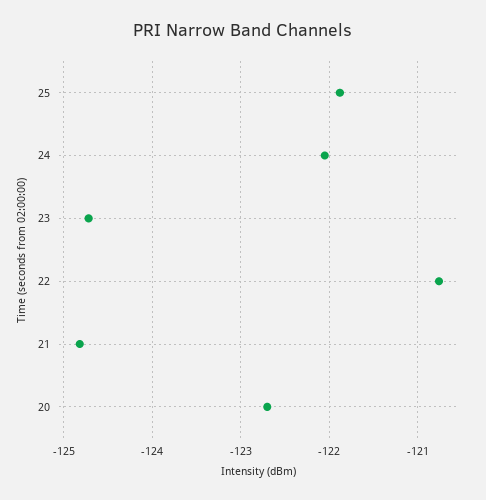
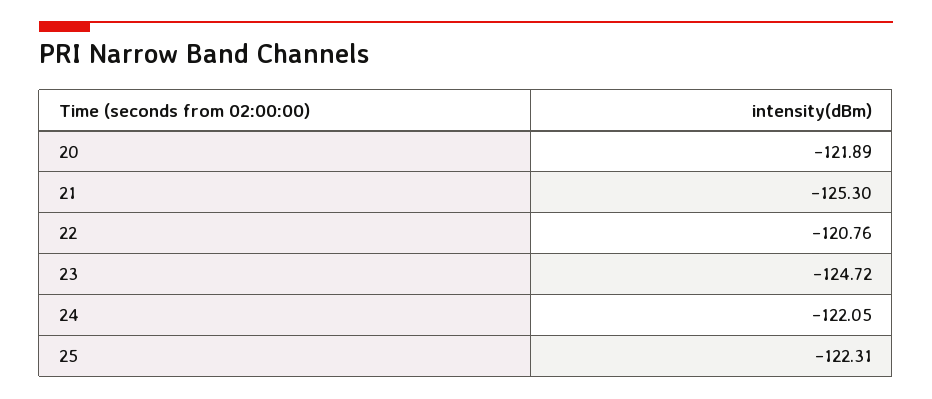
25: -121.9 -> -122.31
21: -124.8 -> -125.3
20: -122.7 -> -121.89

